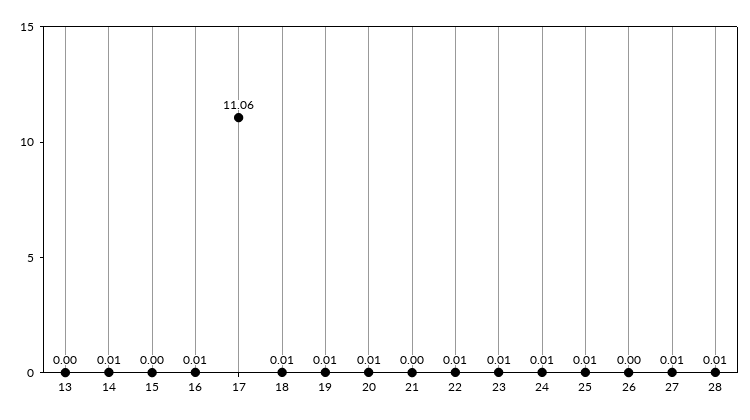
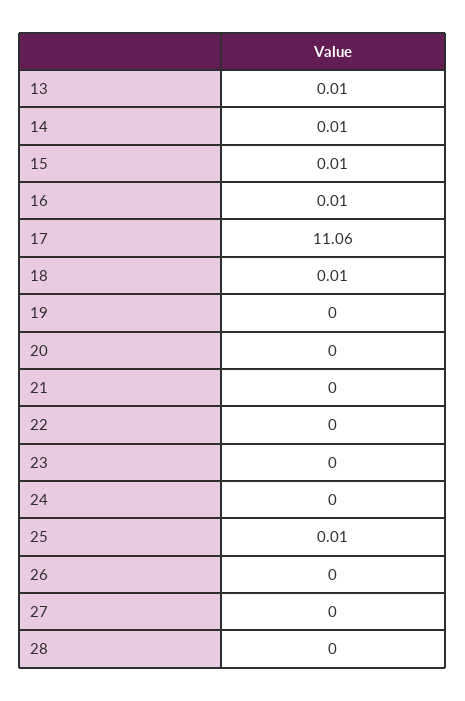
13: 0 -> 0.01
15: 0 -> 0.01
19: 0.01 -> 0
20: 0.01 -> 0
22: 0.01 -> 0
23: 0.01 -> 0
24: 0.01 -> 0
27: 0.01 -> 0
28: 0.01 -> 0

